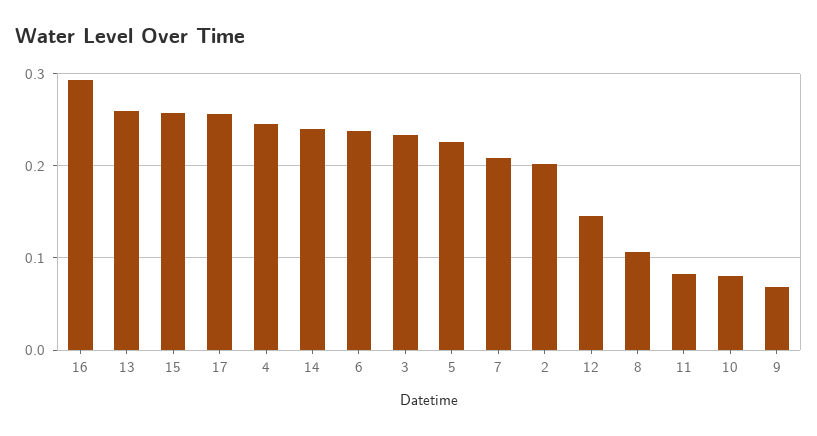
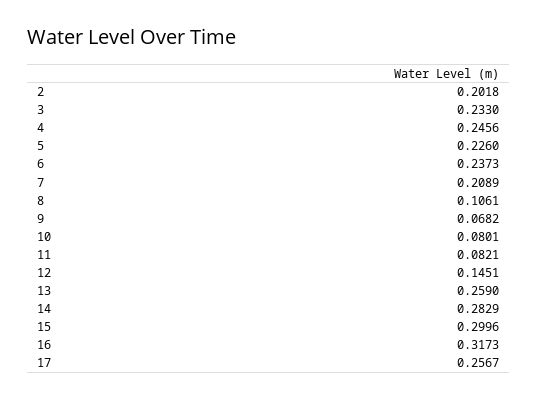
16: 0.29 -> 0.3173
15: 0.26 -> 0.2996
14: 0.24 -> 0.2829

